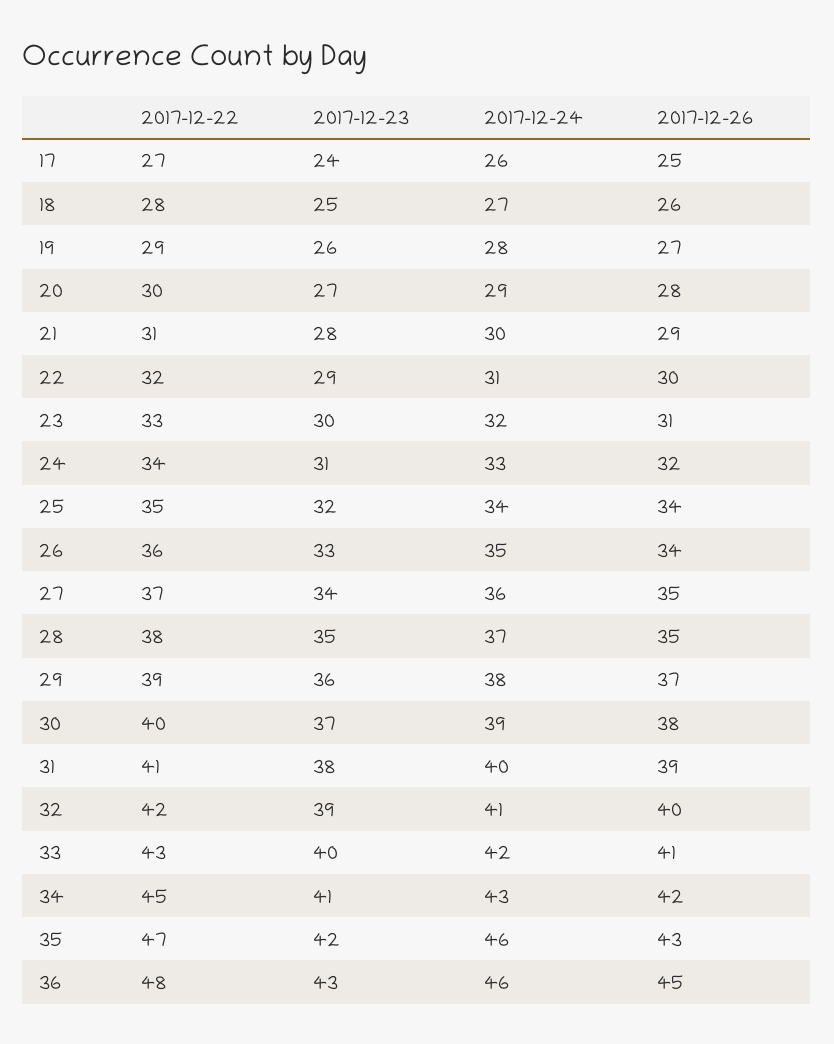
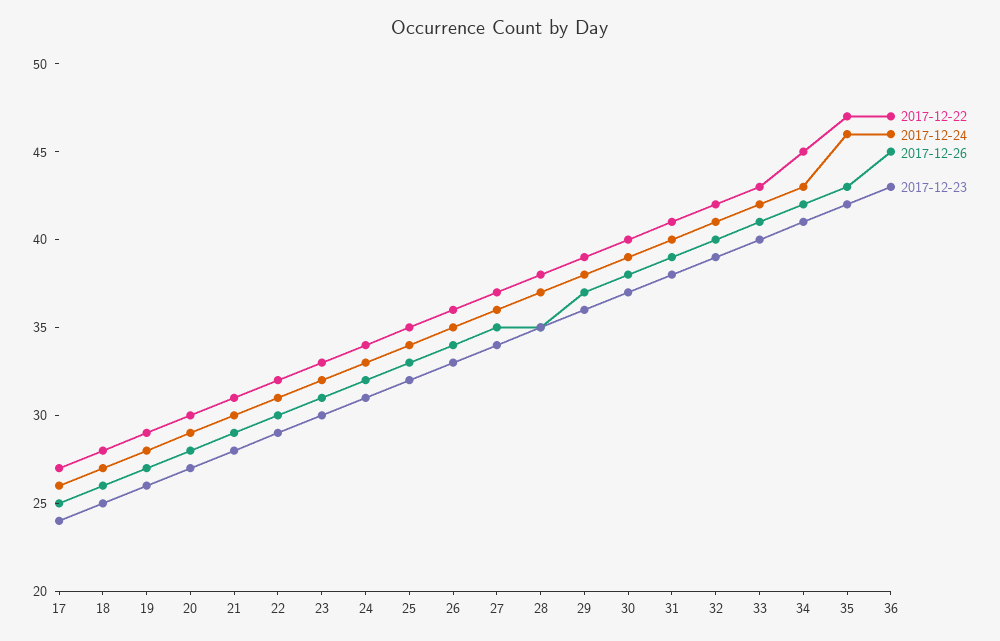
2017-12-26, 25: 34 -> 33
2017-12-22, 36: 48 -> 47

